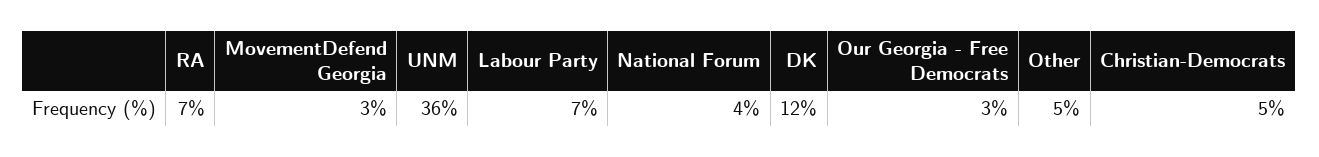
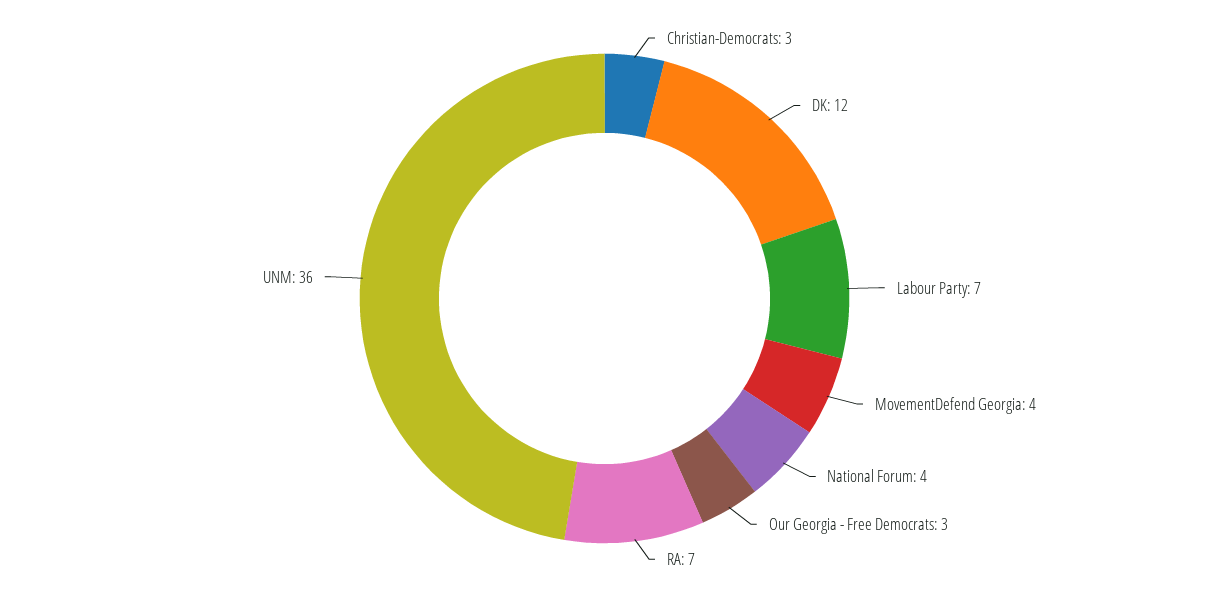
MovementDefend Georgia: 3 -> 4
Other: 5 -> none
Christian-Democrats: 5 -> 3

